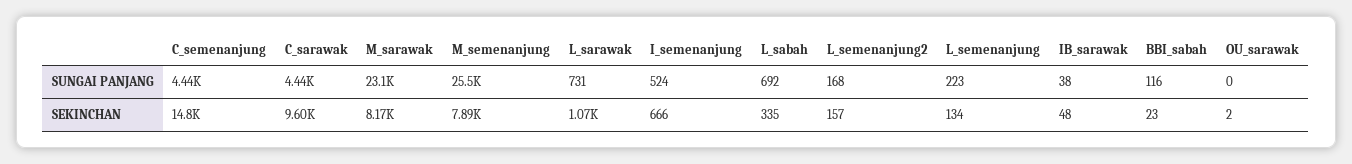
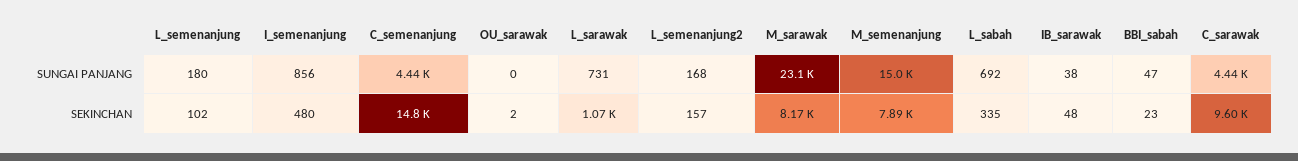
M_semenanjung, SUNGAI PANJANG: 25500 -> 15000
I_semenanjung, SUNGAI PANJANG: 524 -> 856
L_semenanjung, SUNGAI PANJANG: 223 -> 180
BBI_sabah, SUNGAI PANJANG: 116 -> 47
I_semenanjung, SEKINCHAN: 666 -> 480
L_semenanjung, SEKINCHAN: 134 -> 102

